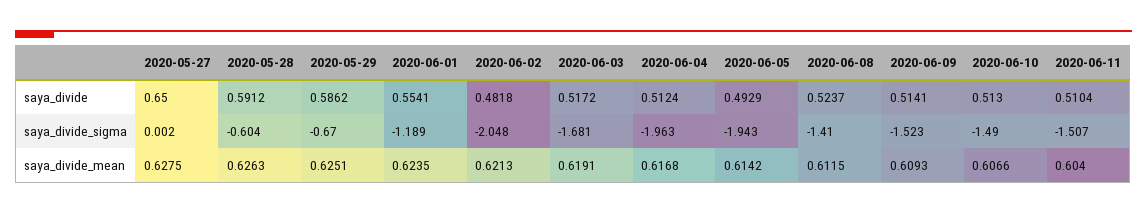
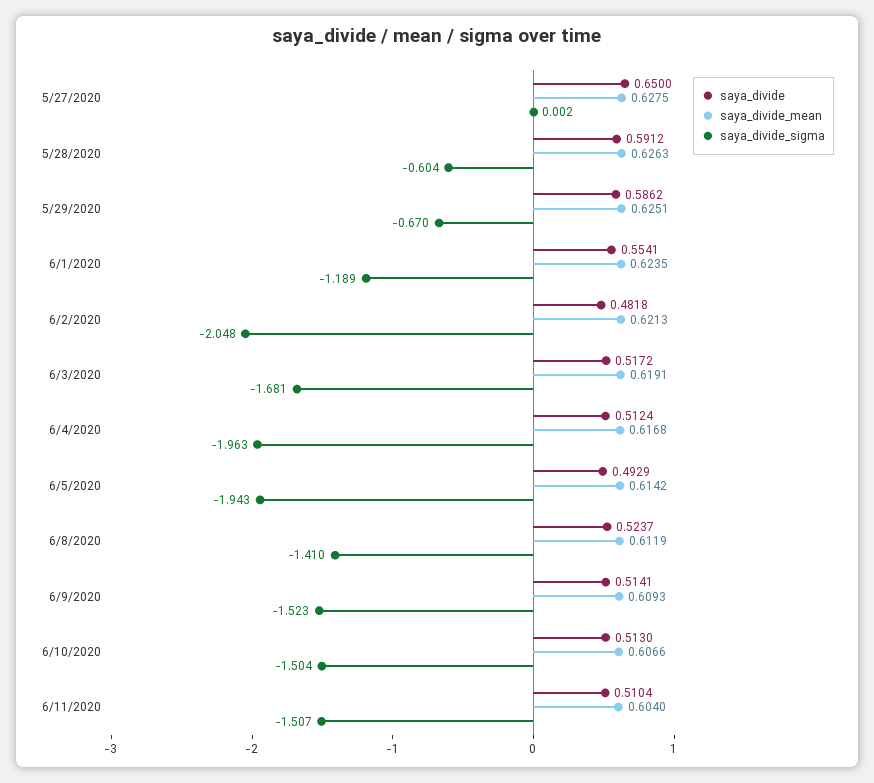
saya_divide_sigma, 2020-06-10: -1.49 -> -1.504
saya_divide_mean, 2020-06-08: 0.6115 -> 0.6119

